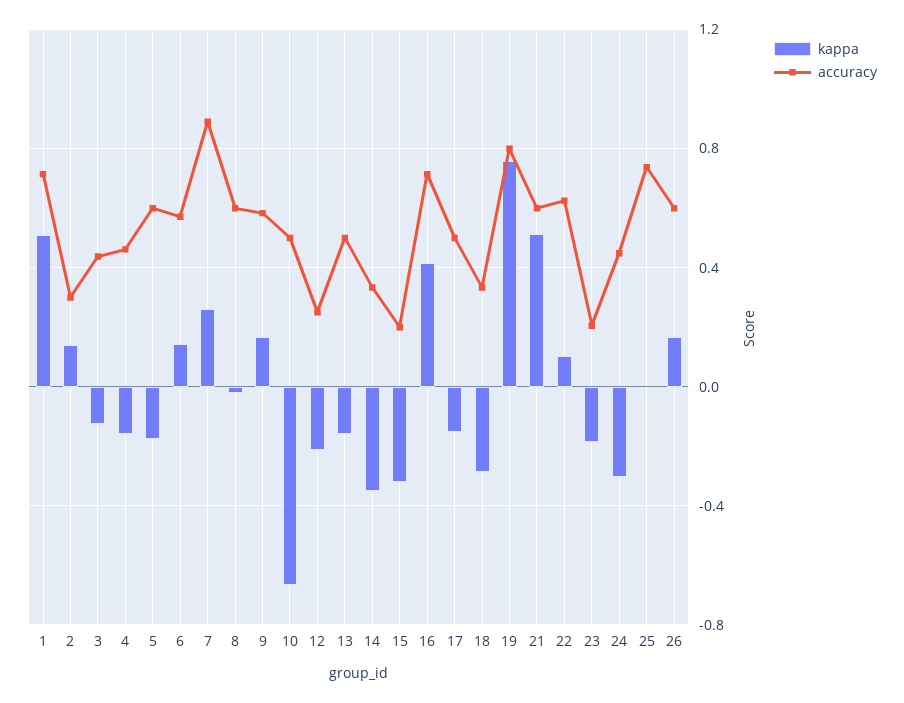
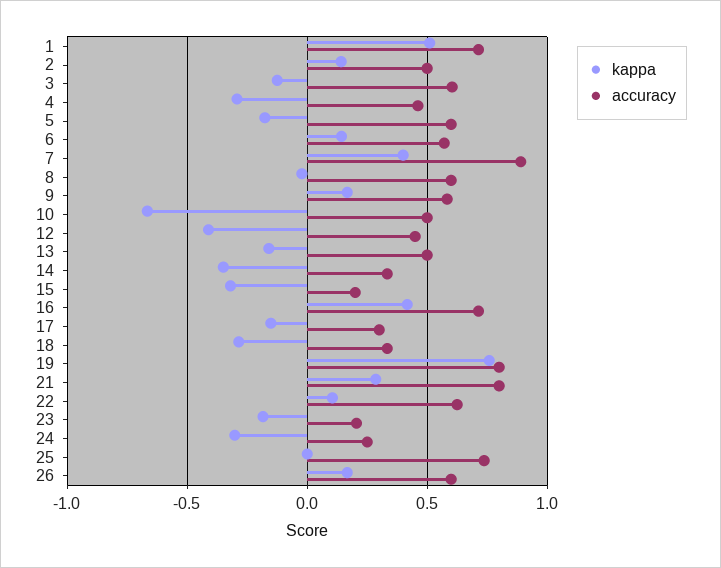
accuracy, 2: 0.3 -> 0.5
accuracy, 3: 0.45 -> 0.6
kappa, 4: -0.15 -> -0.3
kappa, 7: 0.25 -> 0.4
kappa, 12: -0.2 -> -0.4
accuracy, 12: 0.25 -> 0.45
accuracy, 17: 0.5 -> 0.3
kappa, 21: 0.5 -> 0.3
accuracy, 21: 0.6 -> 0.8
accuracy, 24: 0.45 -> 0.25

